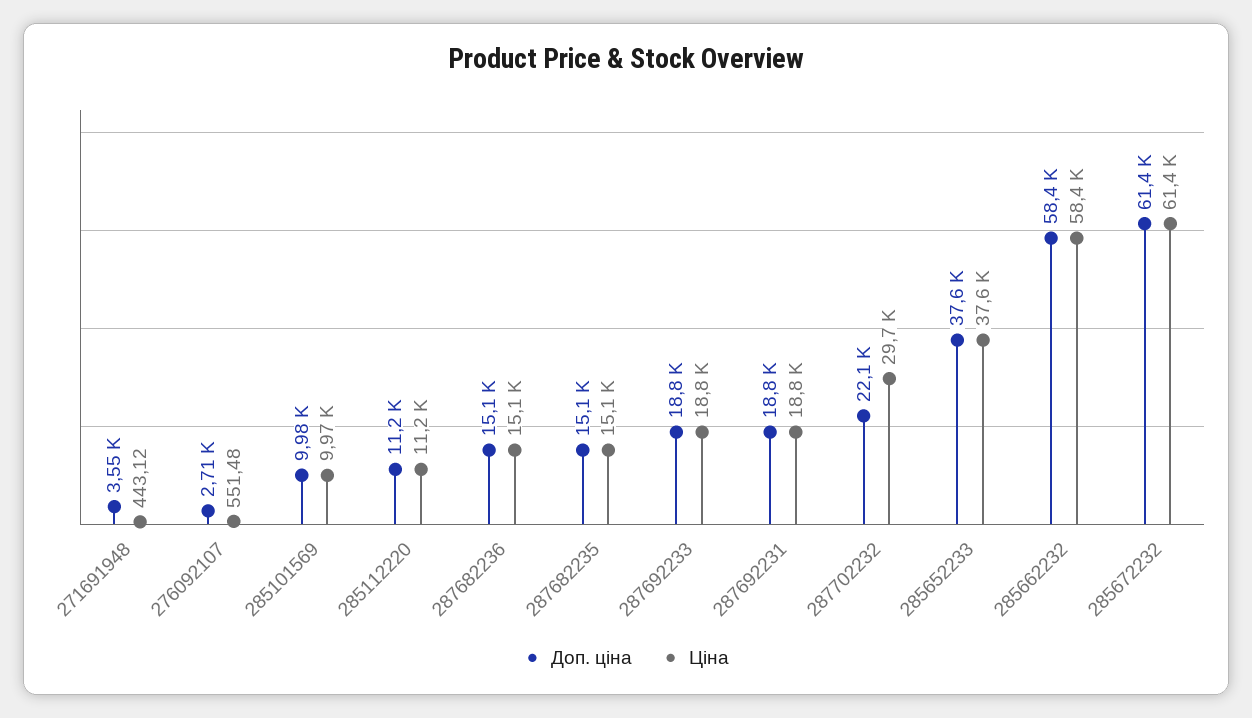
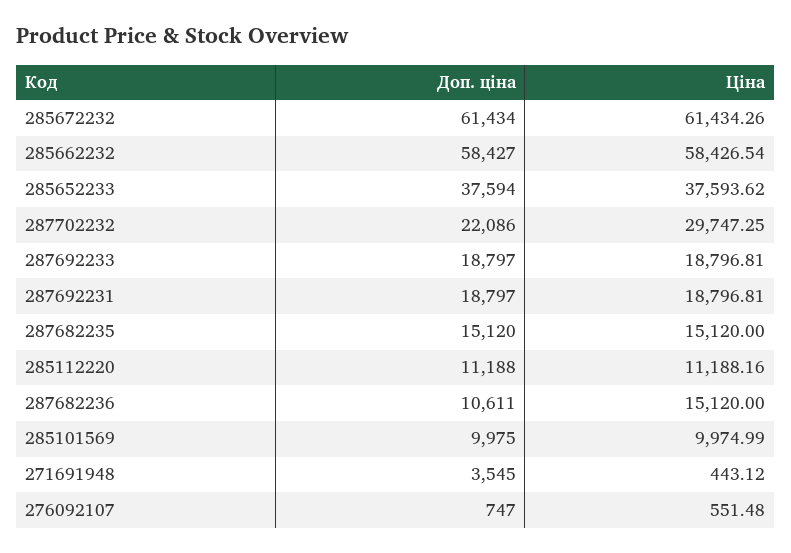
Доп. ціна, 276092107: 2710 -> 747
Доп. ціна, 287682236: 15100 -> 10611

